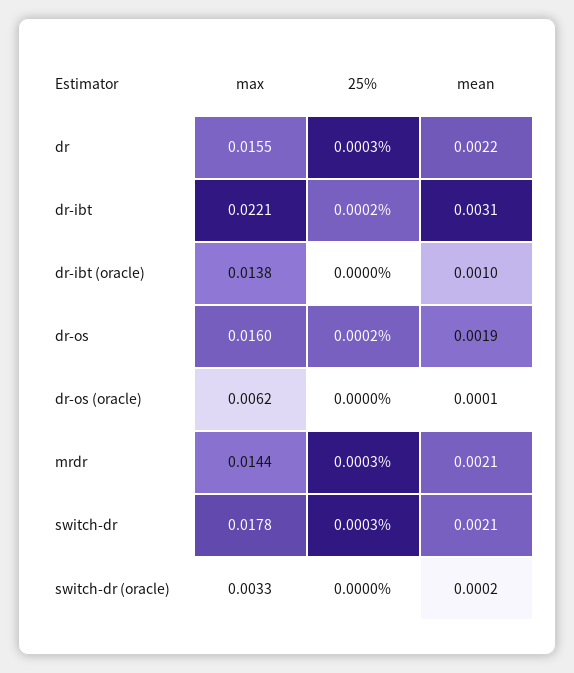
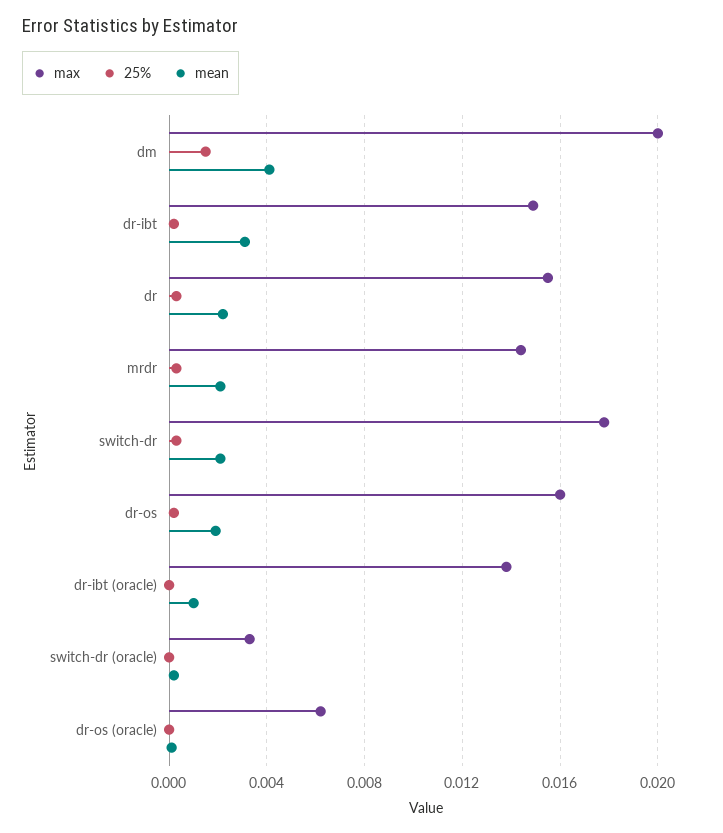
max, dr-ibt: 0.0221 -> 0.015
max, dm: none -> 0.02
25%, dm: none -> 0.0015
mean, dm: none -> 0.004

